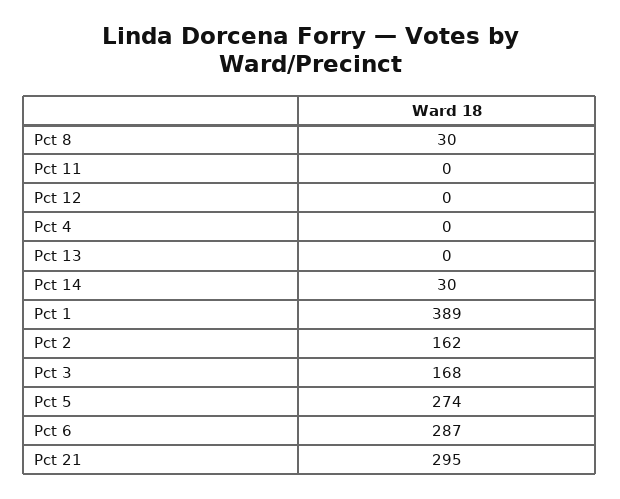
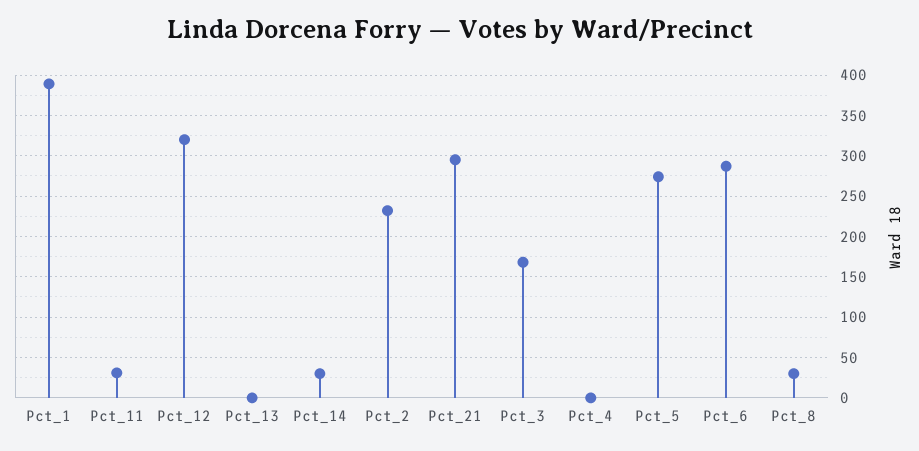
Pct 11: 0 -> 30
Pct 12: 0 -> 320
Pct 2: 162 -> 230

